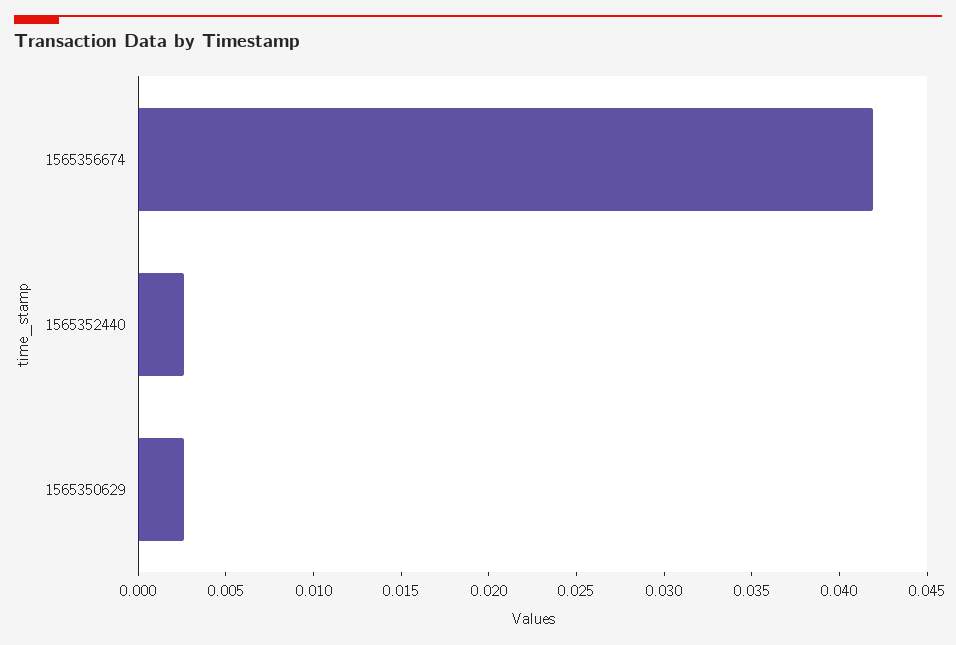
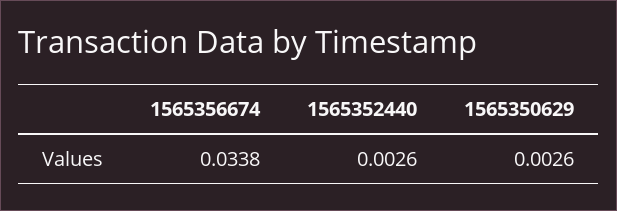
1565356674: 0.042 -> 0.0338

